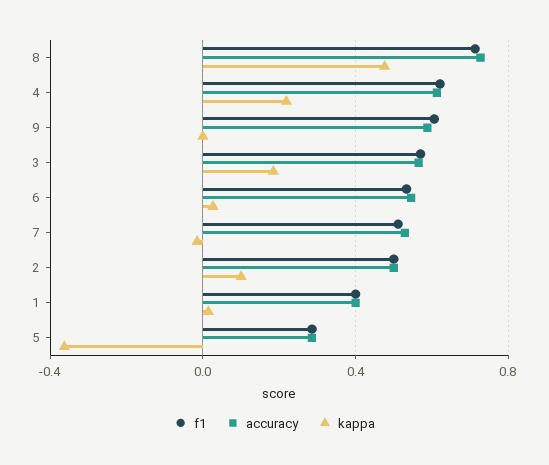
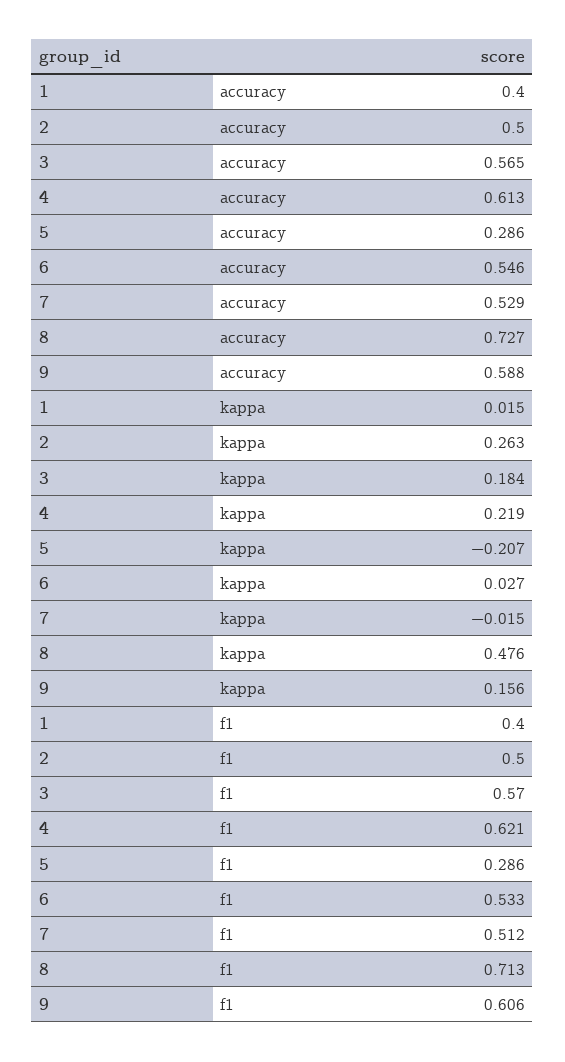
kappa, 9: 0 -> 0.156
kappa, 2: 0.1 -> 0.263
kappa, 5: -0.35 -> -0.207

